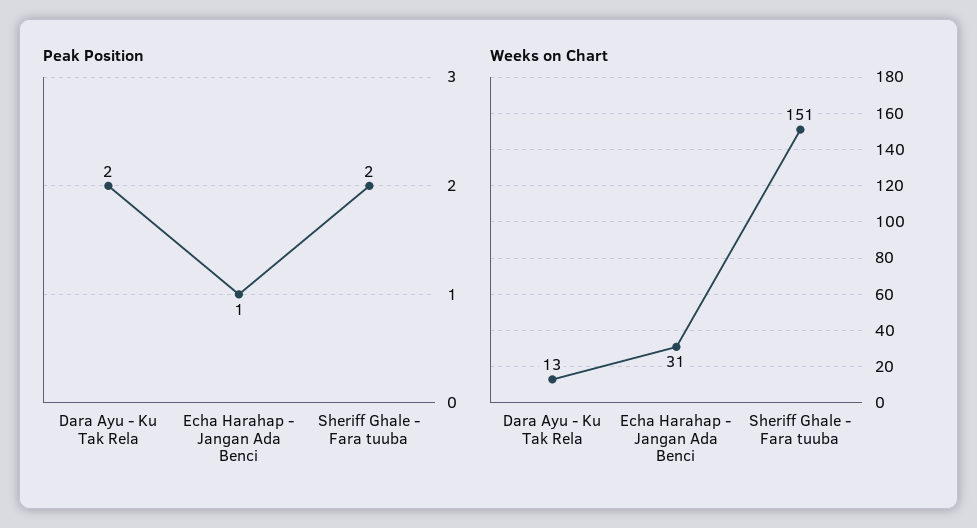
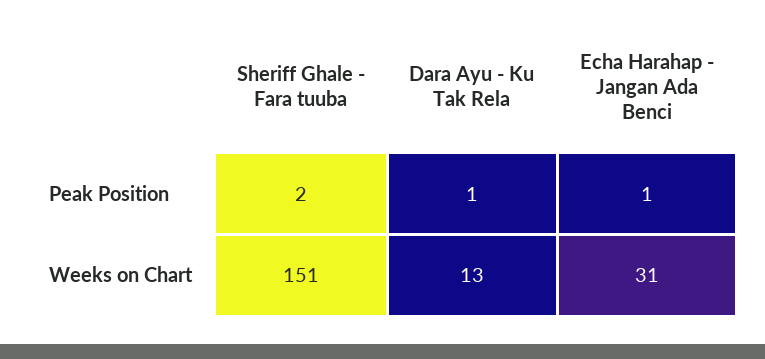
Peak Position, Dara Ayu - Ku Tak Rela: 2 -> 1

